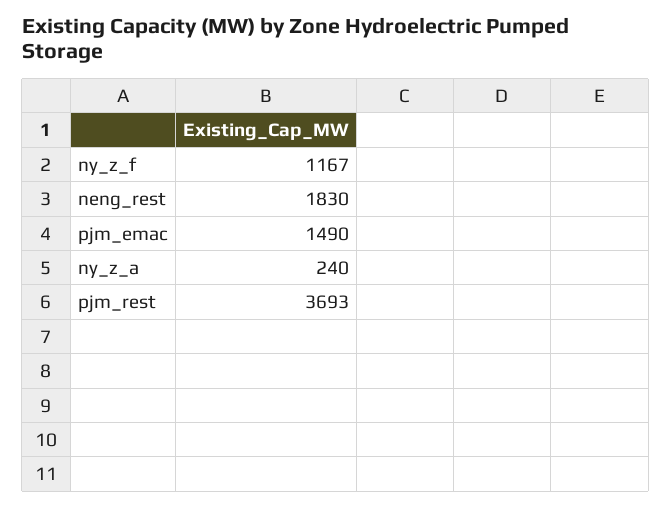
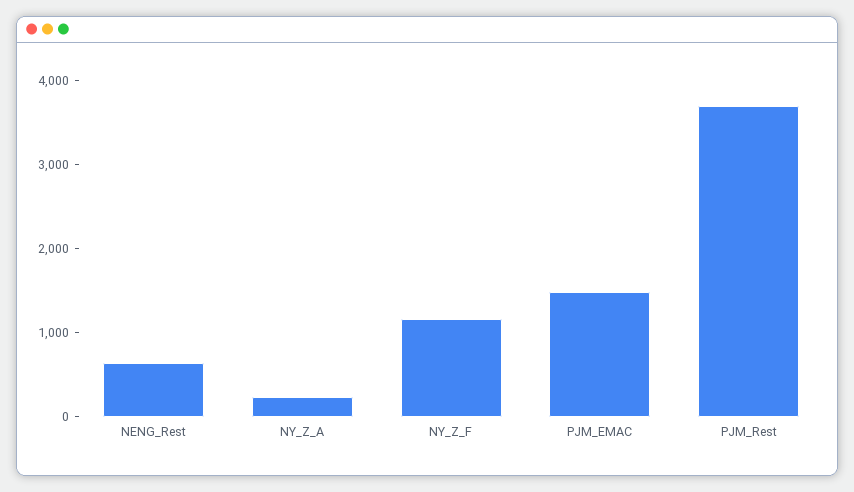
neng_rest: 1830 -> 600

